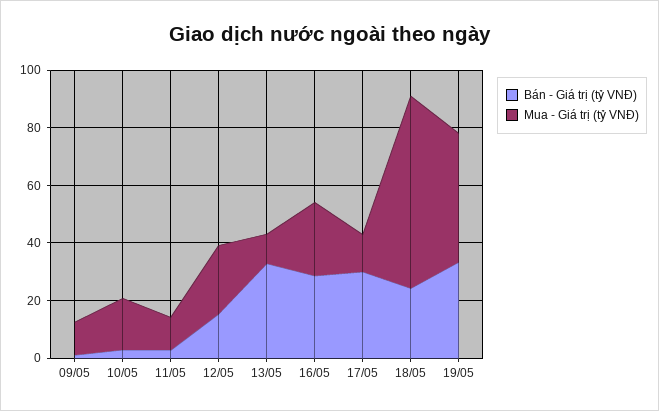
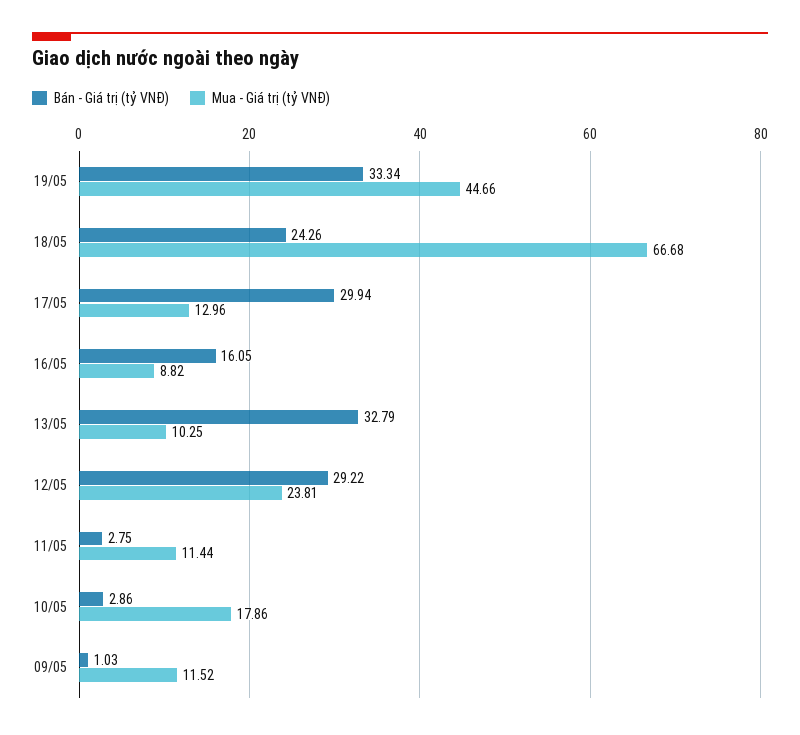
Bán - Giá trị (tỷ VNĐ), 12/05: 15 -> 29.22
Bán - Giá trị (tỷ VNĐ), 16/05: 30 -> 16.05
Mua - Giá trị (tỷ VNĐ), 16/05: 25 -> 8.82

